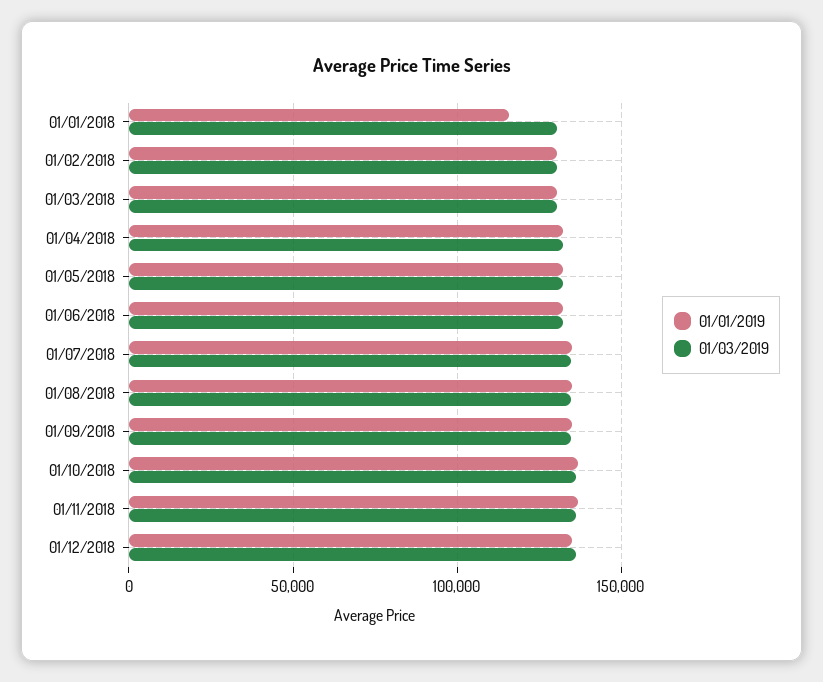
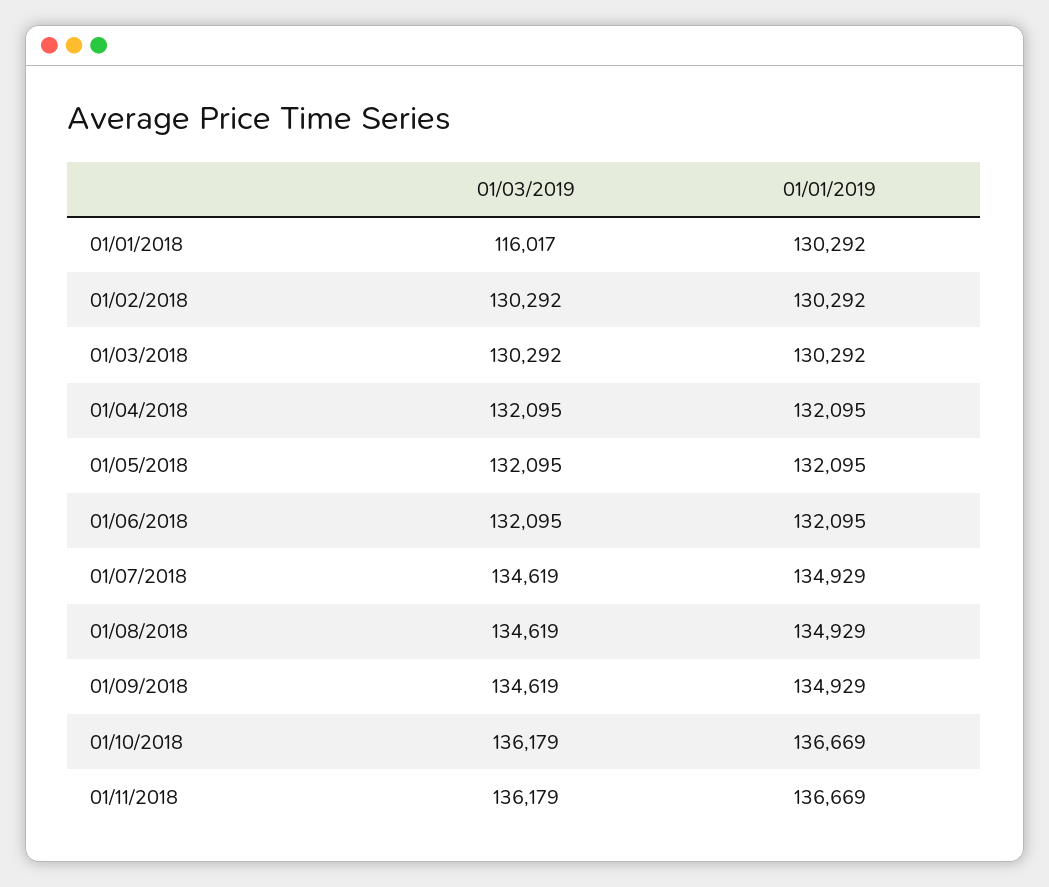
01/01/2019, 01/01/2018: 115000 -> 130292
01/03/2019, 01/01/2018: 130000 -> 116017
01/01/2019, 01/12/2018: 135000 -> none
01/03/2019, 01/12/2018: 135000 -> none

